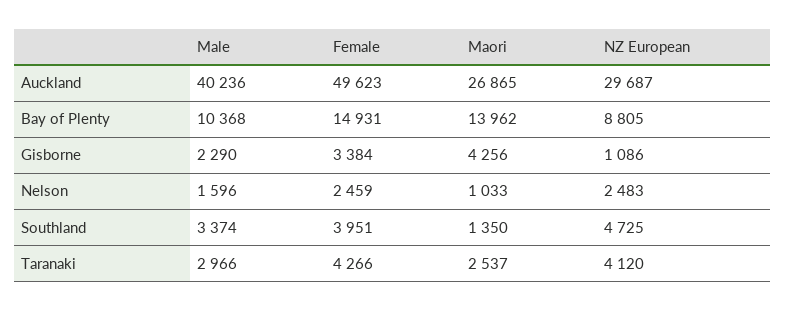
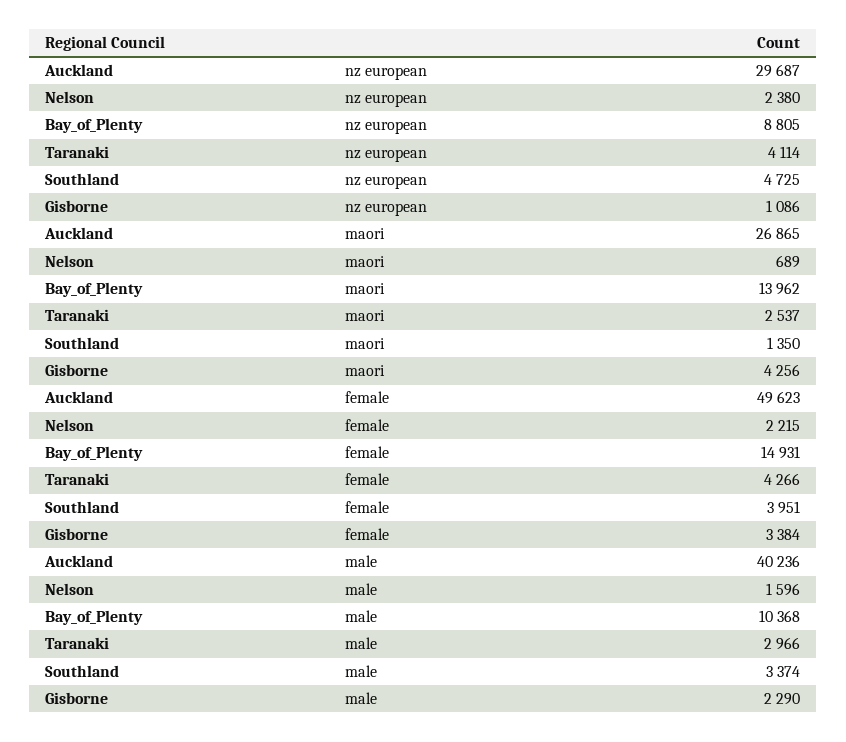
Female, Nelson: 2459 -> 2215
Maori, Nelson: 1033 -> 689
NZ European, Nelson: 2483 -> 2380
NZ European, Taranaki: 4120 -> 4114

